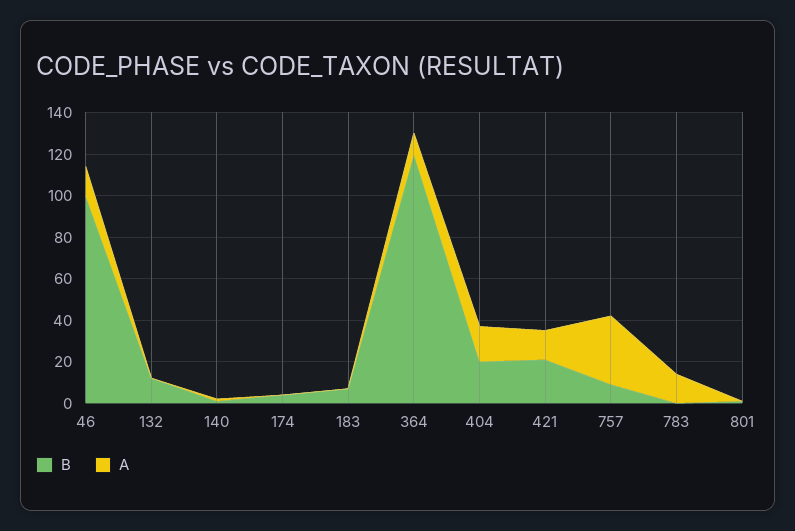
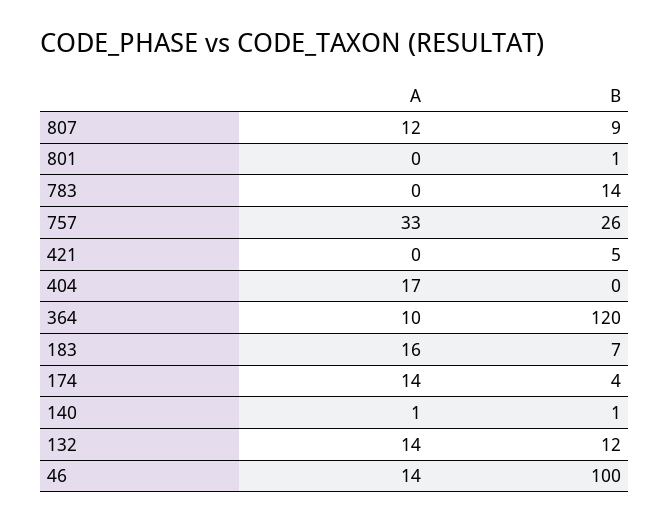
A, 132: 0 -> 14
A, 174: 0 -> 14
A, 183: 0 -> 16
B, 404: 20 -> 0
B, 421: 20 -> 5
A, 421: 15 -> 0
B, 757: 10 -> 26
B, 783: 0 -> 14
A, 783: 15 -> 0
A, 807: none -> 12
B, 807: none -> 9

